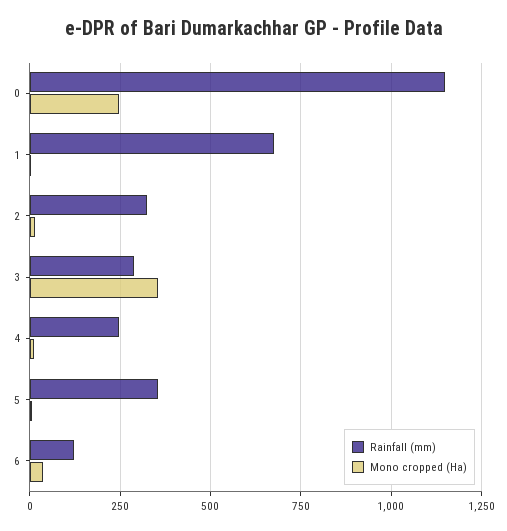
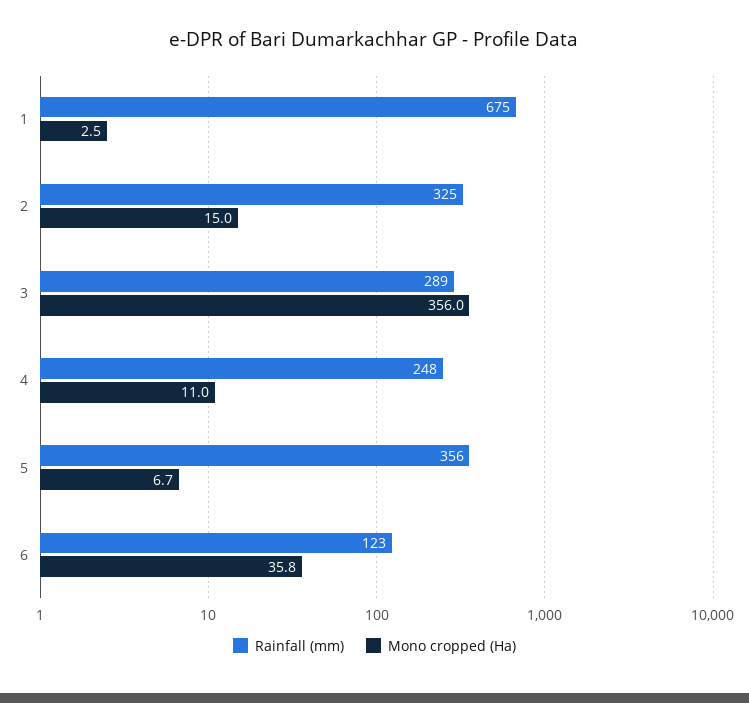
Rainfall (mm), 0: 1150 -> none
Mono cropped (Ha), 0: 250 -> none

